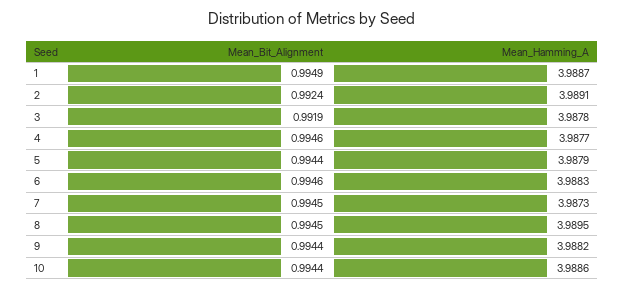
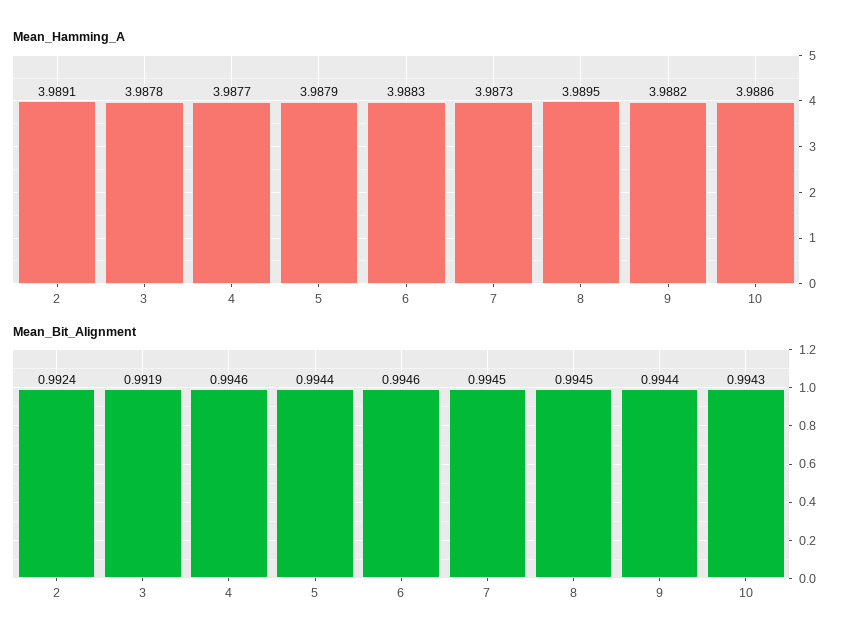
Mean_Bit_Alignment, 1: 0.9949 -> none
Mean_Hamming_A, 1: 3.9887 -> none
Mean_Bit_Alignment, 10: 0.9944 -> 0.9943

